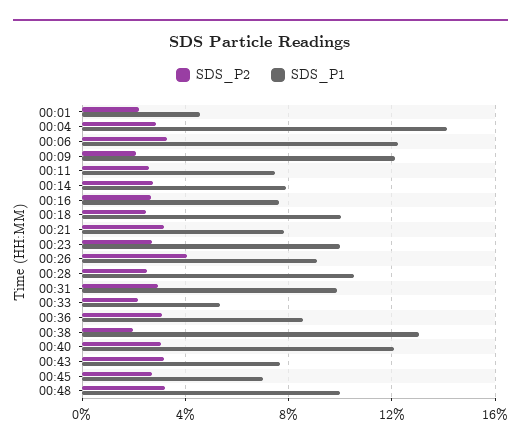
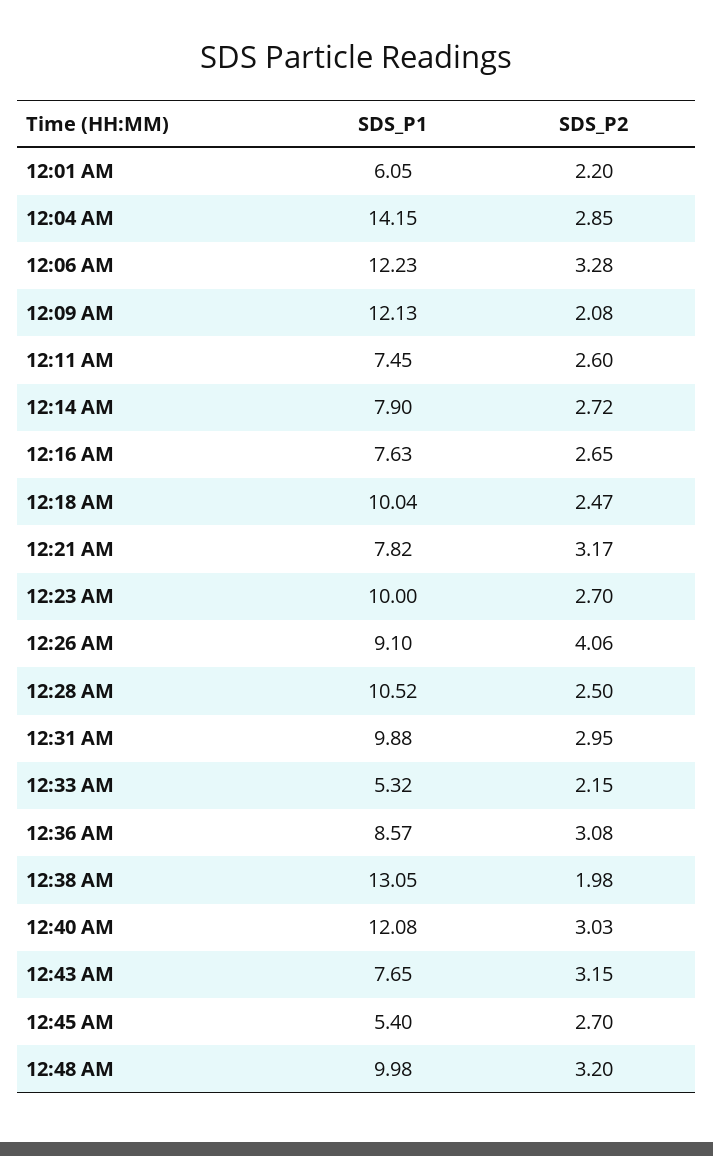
SDS_P1, 00:01: 4.5 -> 6.05
SDS_P1, 00:45: 7 -> 5.4

